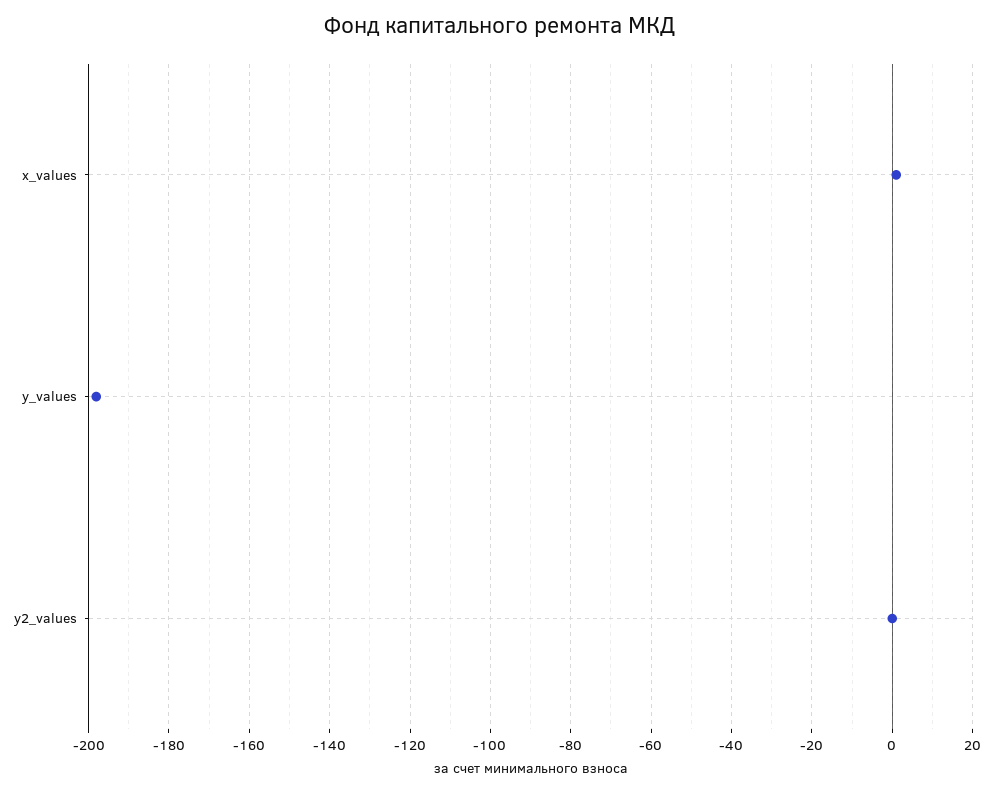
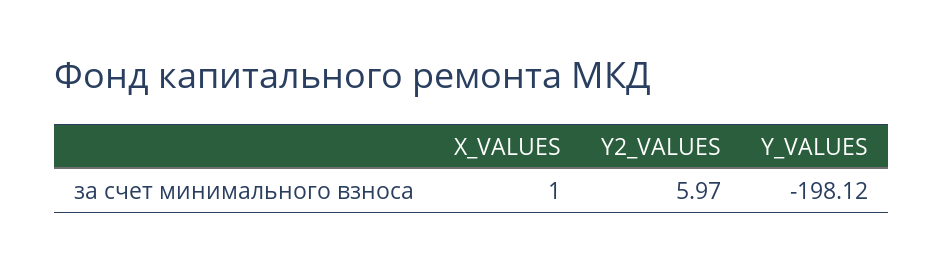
y2_values: 0 -> 5.97

